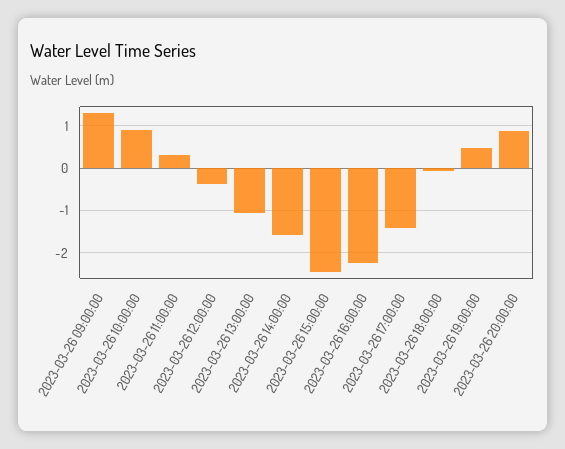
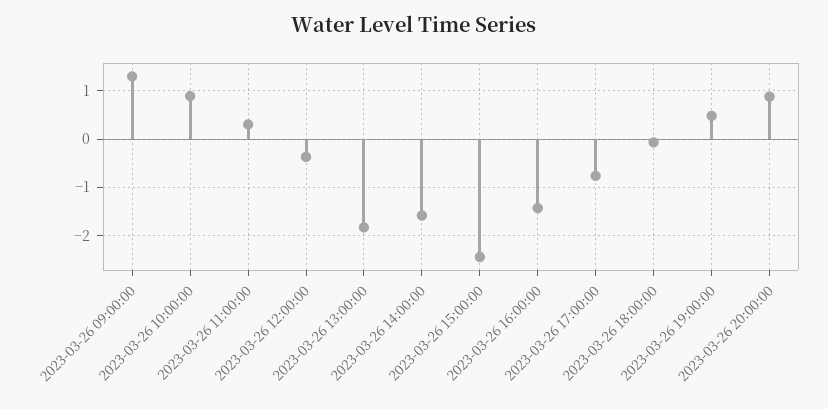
2023-03-26 13:00:00: -1 -> -1.8
2023-03-26 16:00:00: -2.2 -> -1.4
2023-03-26 17:00:00: -1.4 -> -0.8

